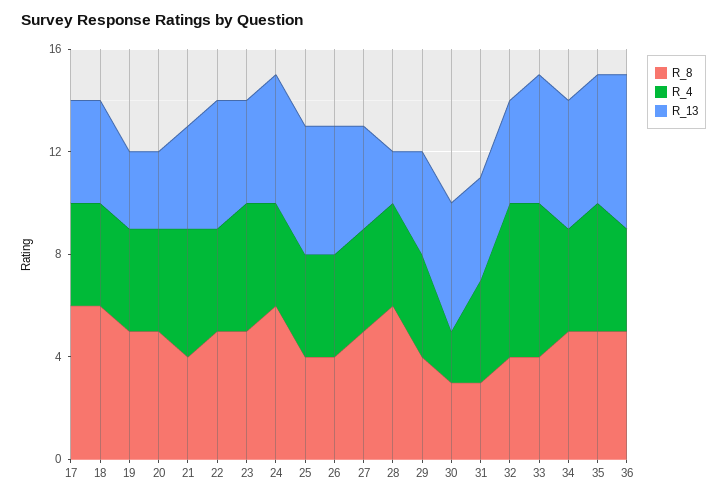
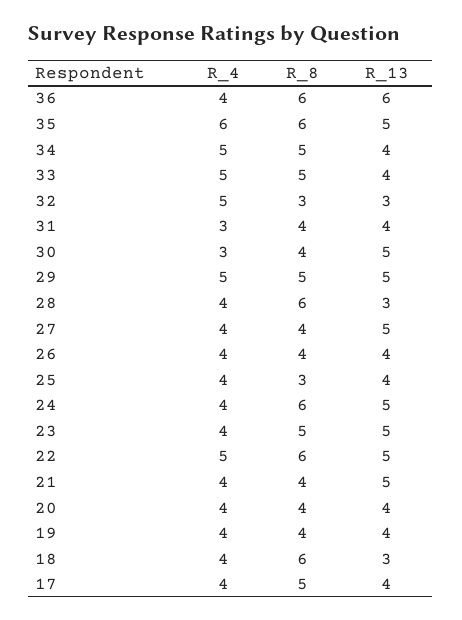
R_8, 17: 6 -> 5
R_13, 18: 4 -> 3
R_8, 19: 5 -> 4
R_13, 19: 3 -> 4
R_8, 20: 5 -> 4
R_13, 20: 3 -> 4
R_4, 21: 5 -> 4
R_13, 21: 4 -> 5
R_8, 22: 5 -> 6
R_4, 22: 4 -> 5
R_4, 23: 5 -> 4
R_13, 23: 4 -> 5
R_8, 25: 4 -> 3
R_13, 25: 5 -> 4
R_13, 26: 5 -> 4
R_8, 27: 5 -> 4
R_13, 27: 4 -> 5
R_13, 28: 2 -> 3
R_8, 29: 4 -> 5
R_4, 29: 4 -> 5
R_13, 29: 4 -> 5
R_8, 30: 3 -> 4
R_4, 30: 2 -> 3
R_8, 31: 3 -> 4
R_4, 31: 4 -> 3
R_8, 32: 4 -> 3
R_4, 32: 6 -> 5
R_13, 32: 4 -> 3
R_8, 33: 4 -> 5
R_4, 33: 6 -> 5
R_13, 33: 5 -> 4
R_4, 34: 4 -> 5
R_13, 34: 5 -> 4
R_8, 35: 5 -> 6
R_4, 35: 5 -> 6
R_8, 36: 5 -> 6

